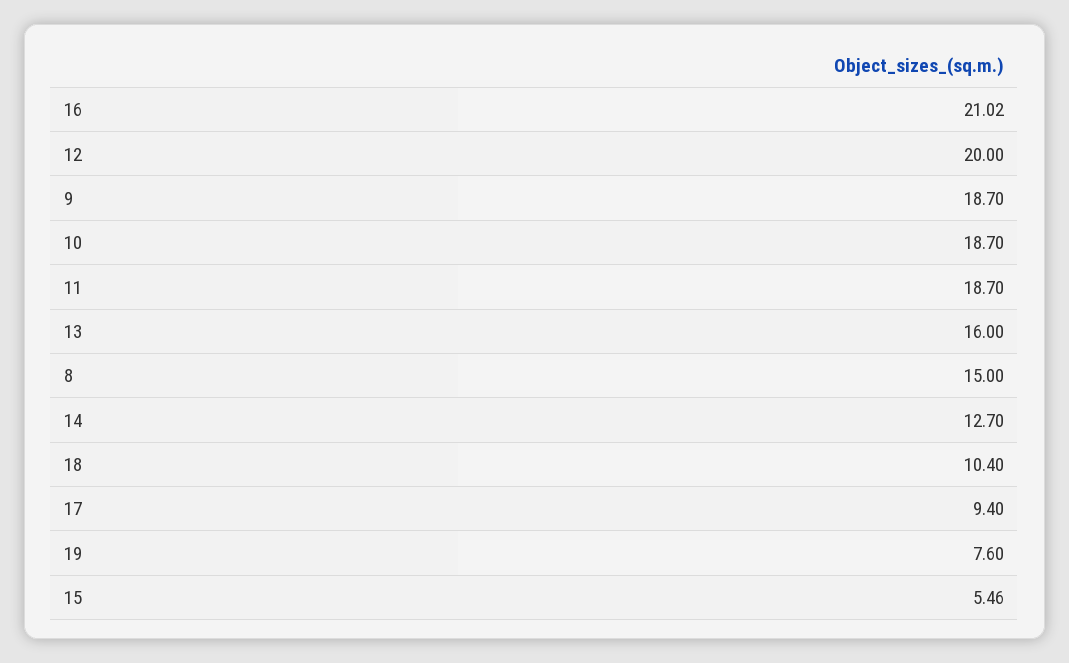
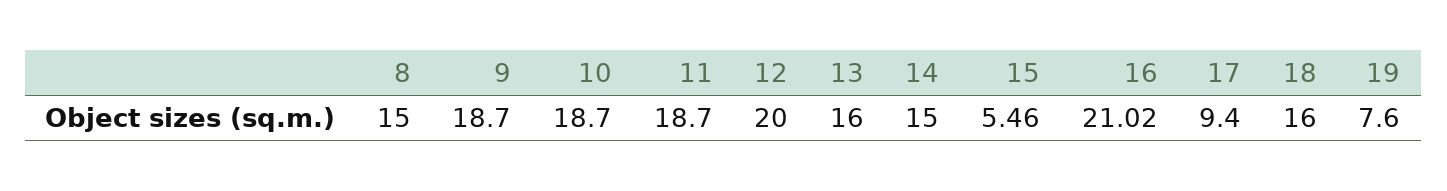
14: 12.7 -> 15
18: 10.4 -> 16

